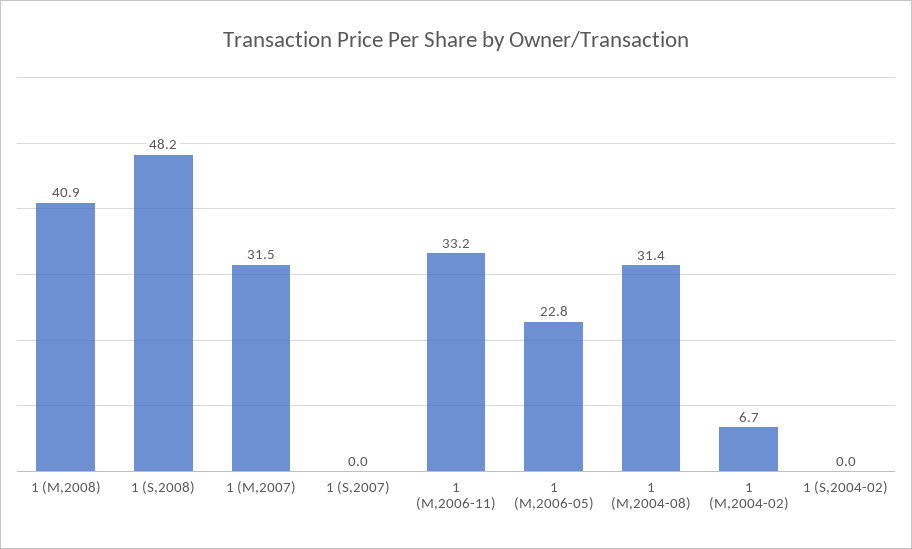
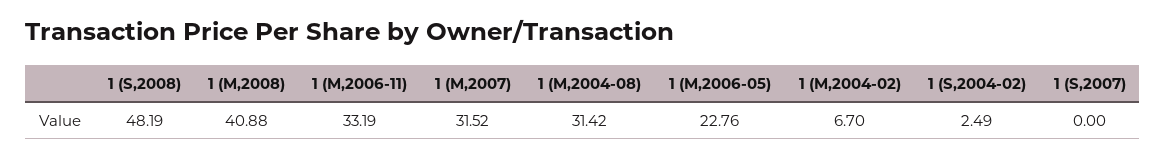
1 (S,2004-02): 0 -> 2.49

